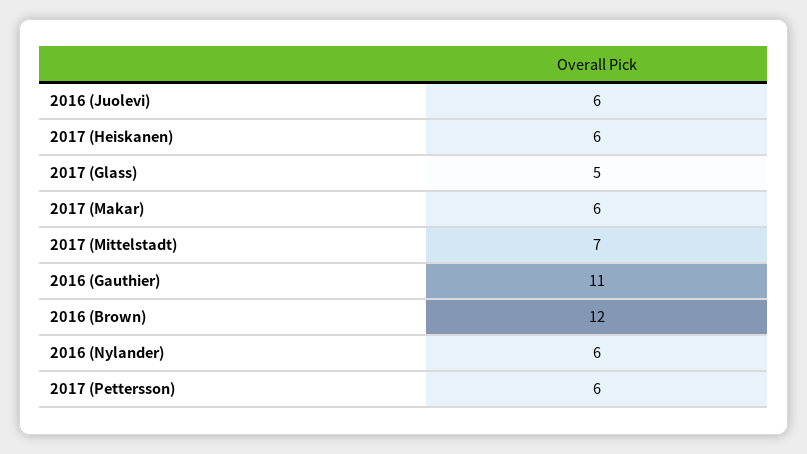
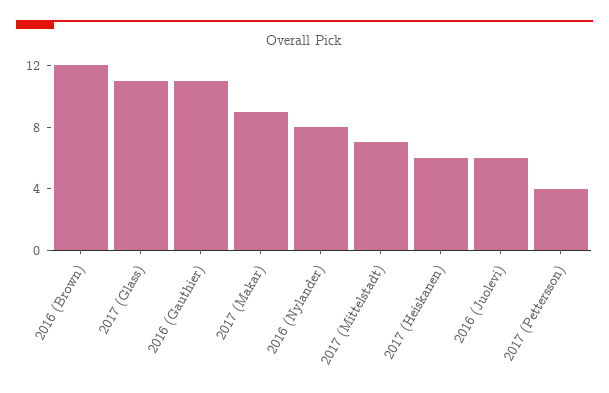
2017 (Glass): 5 -> 11
2017 (Makar): 6 -> 9
2016 (Nylander): 6 -> 8
2017 (Pettersson): 6 -> 4

